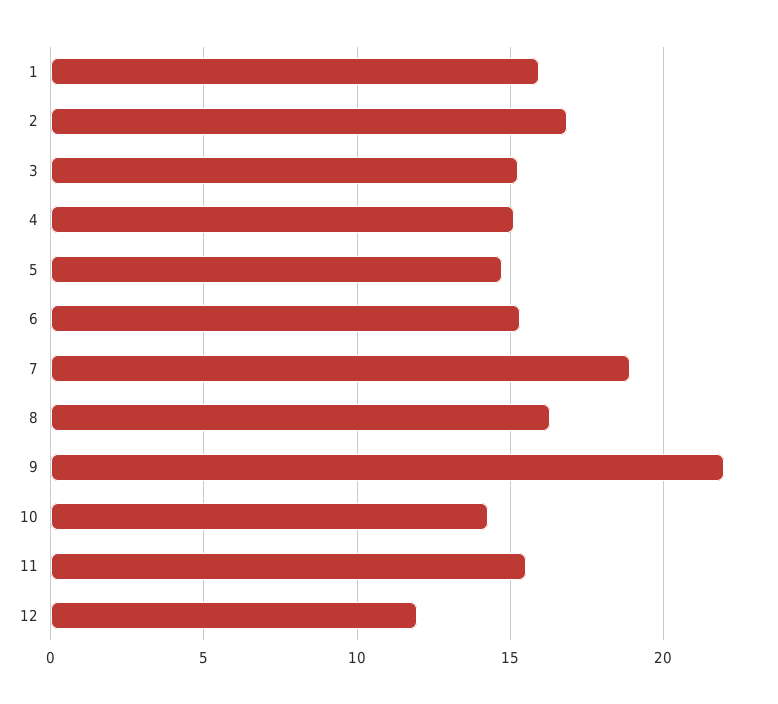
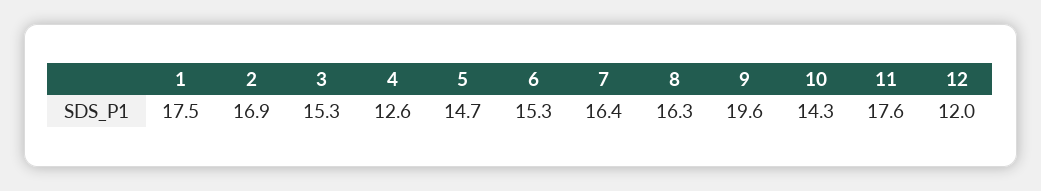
1: 16 -> 17.5
4: 15 -> 12.6
7: 19 -> 16.4
9: 22 -> 19.6
11: 15.5 -> 17.6

